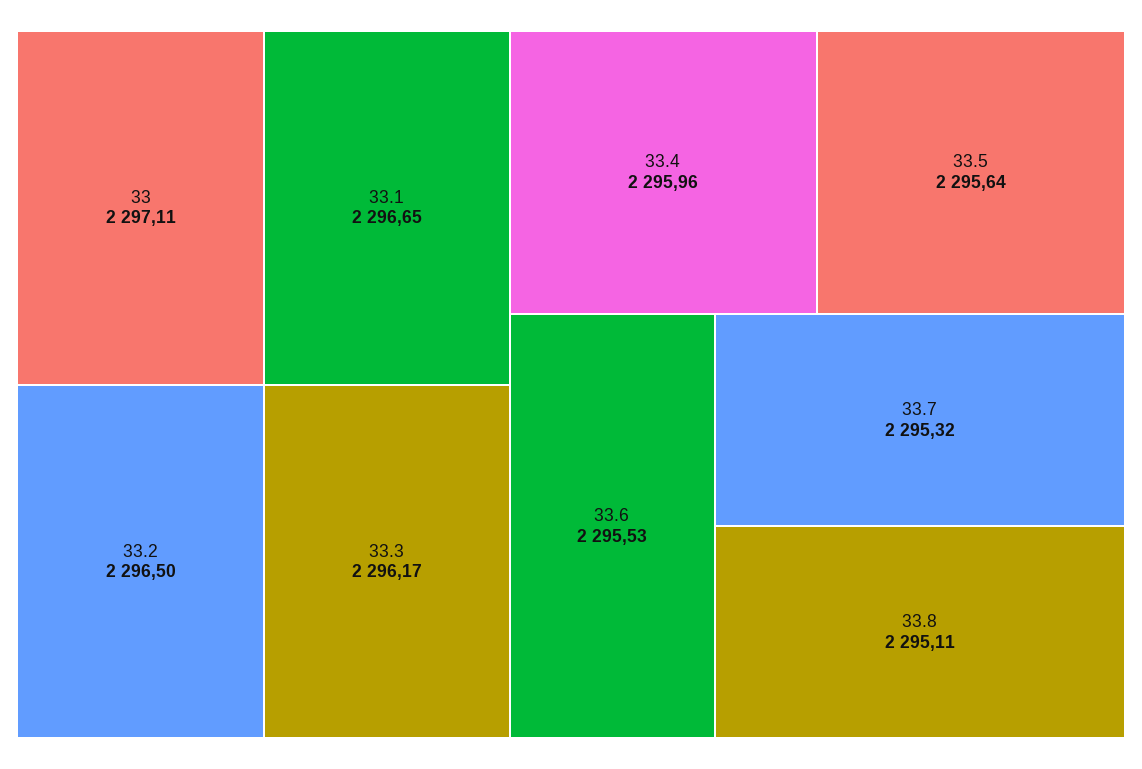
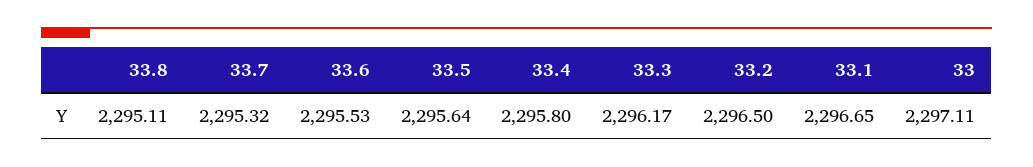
33.4: 2295.96 -> 2295.8

